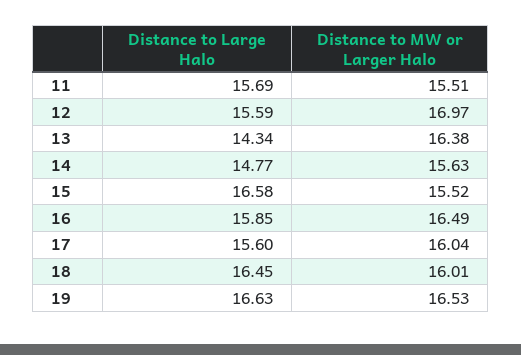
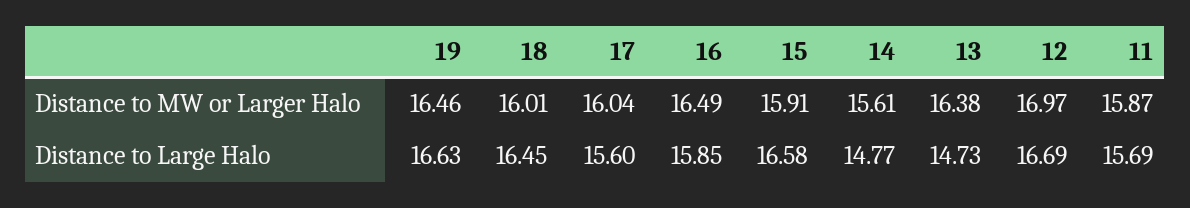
Distance to MW or Larger Halo, 11: 15.51 -> 15.87
Distance to Large Halo, 12: 15.59 -> 16.69
Distance to Large Halo, 13: 14.34 -> 14.73
Distance to MW or Larger Halo, 14: 15.63 -> 15.61
Distance to MW or Larger Halo, 15: 15.52 -> 15.91
Distance to MW or Larger Halo, 19: 16.53 -> 16.46

